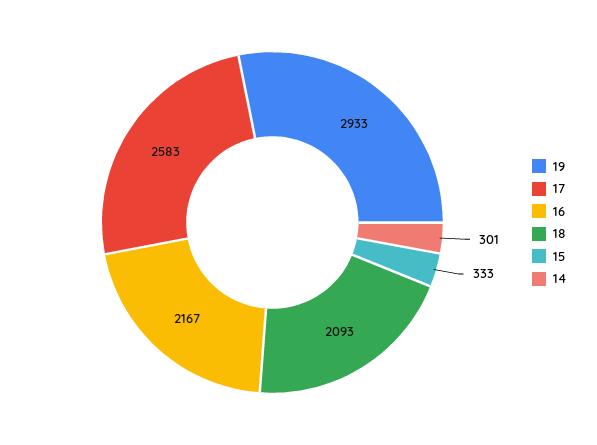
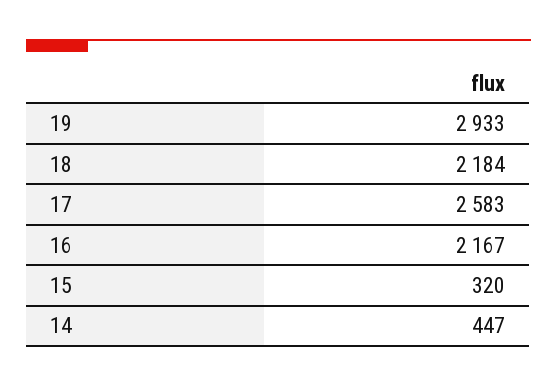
18: 2093 -> 2184
15: 333 -> 320
14: 301 -> 447

